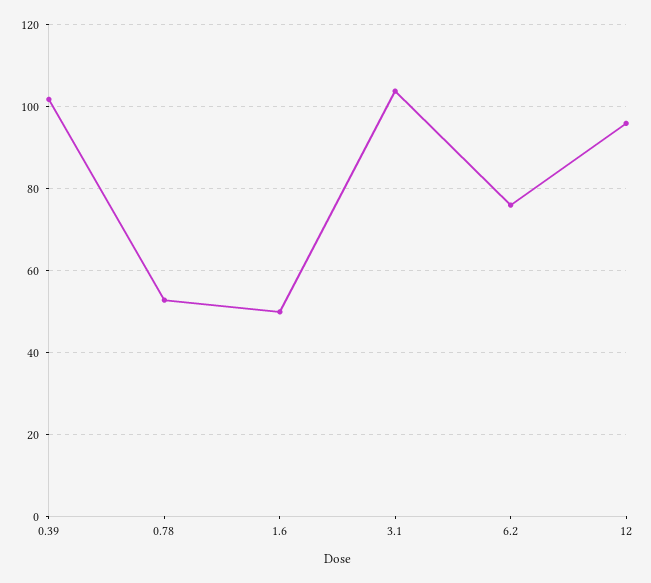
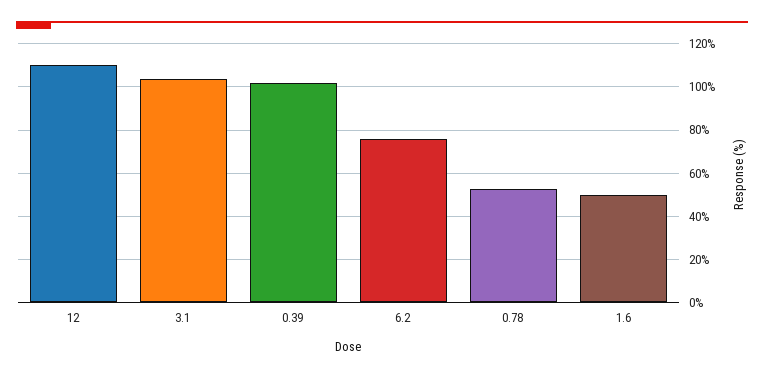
12: 96 -> 110

